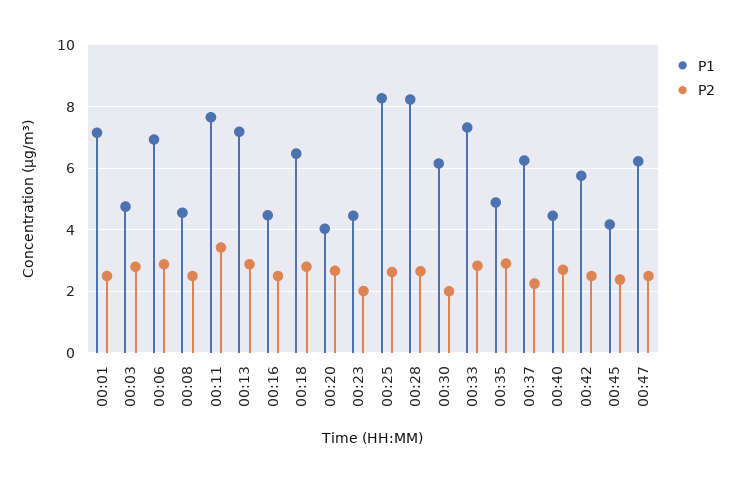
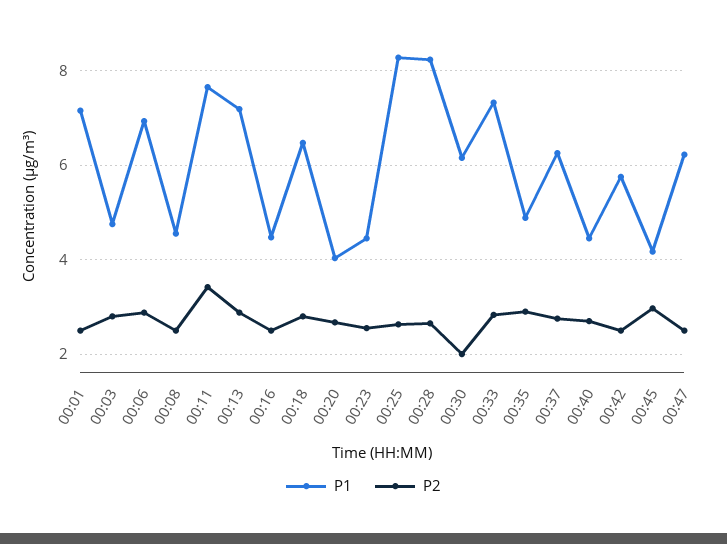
P2, 00:23: 2 -> 2.6
P2, 00:37: 2.2 -> 2.8
P2, 00:45: 2.4 -> 3

